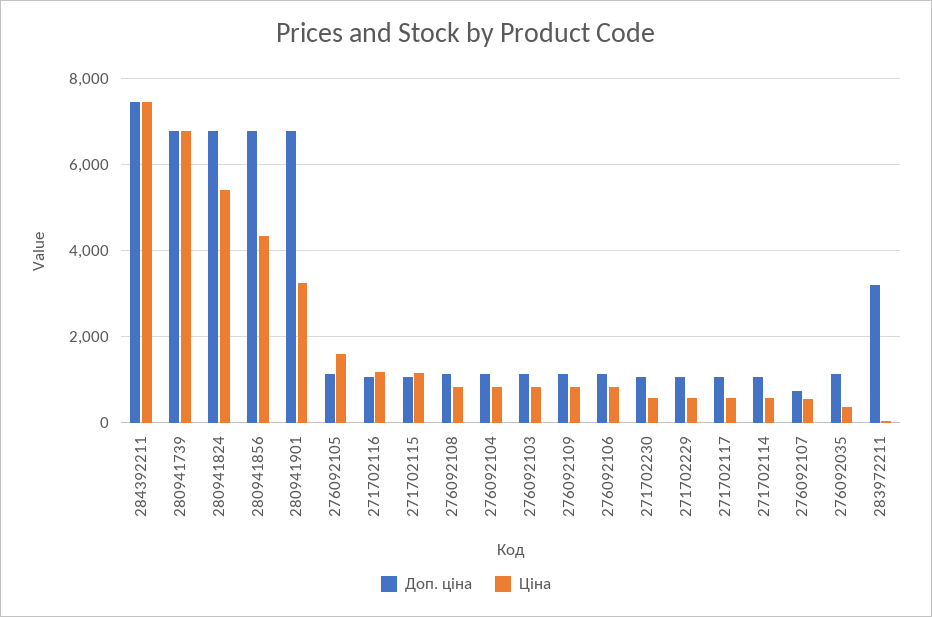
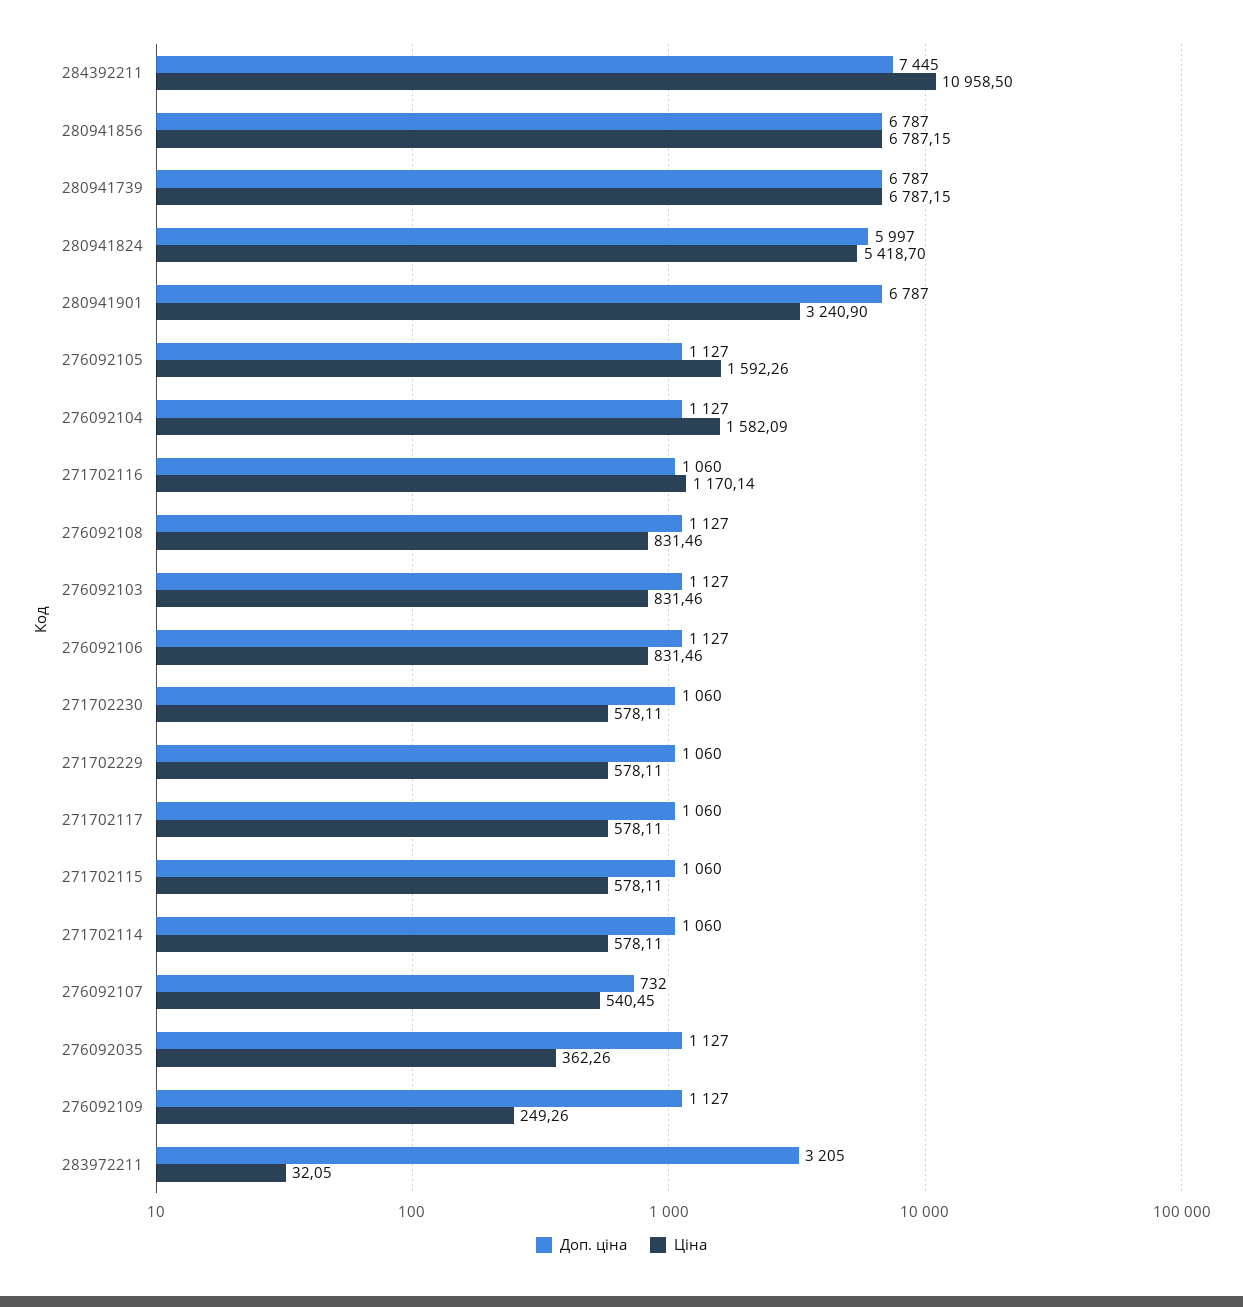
Ціна, 284392211: 7400 -> 10958.5
Доп. ціна, 280941824: 6800 -> 5997
Ціна, 280941856: 4400 -> 6787.15
Ціна, 271702115: 1200 -> 578.11
Ціна, 276092104: 800 -> 1582.09
Ціна, 276092109: 800 -> 249.26

